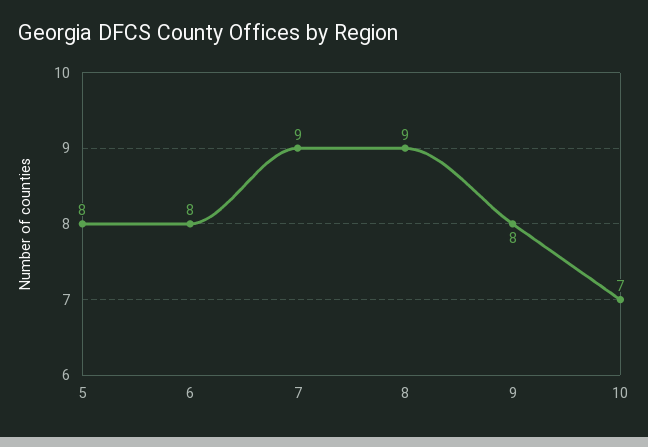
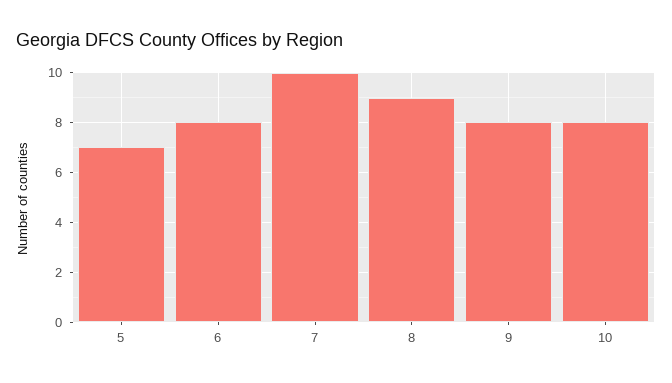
5: 8 -> 7
7: 9 -> 10
10: 7 -> 8

